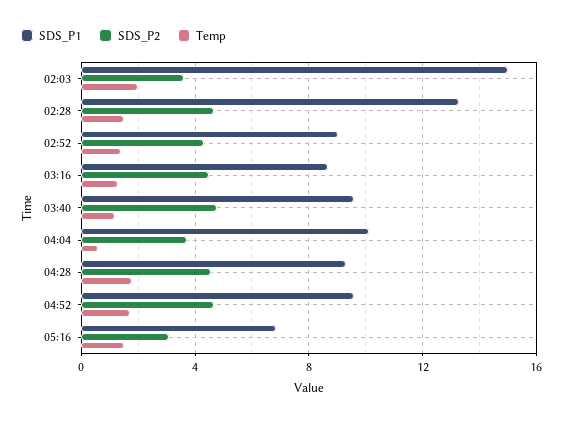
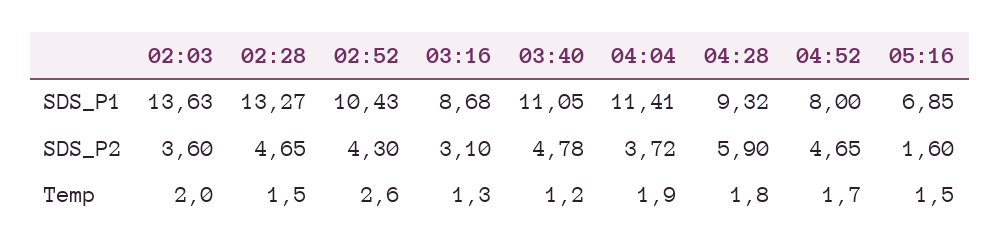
SDS_P1, 02:03: 15 -> 13.63
SDS_P1, 02:52: 9 -> 10.43
Temp, 02:52: 1.5 -> 2.6
SDS_P2, 03:16: 4.5 -> 3.1
SDS_P1, 03:40: 9.5 -> 11.05
SDS_P1, 04:04: 10 -> 11.41
Temp, 04:04: 0.5 -> 1.9
SDS_P2, 04:28: 4.5 -> 5.9
SDS_P1, 04:52: 9.5 -> 8
SDS_P2, 05:16: 3 -> 1.6

